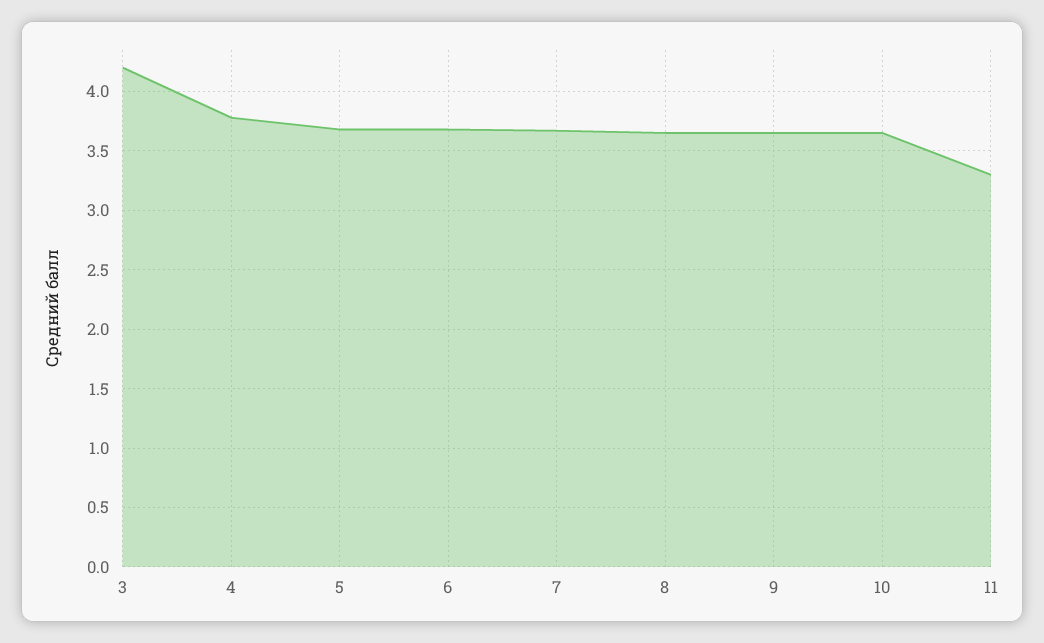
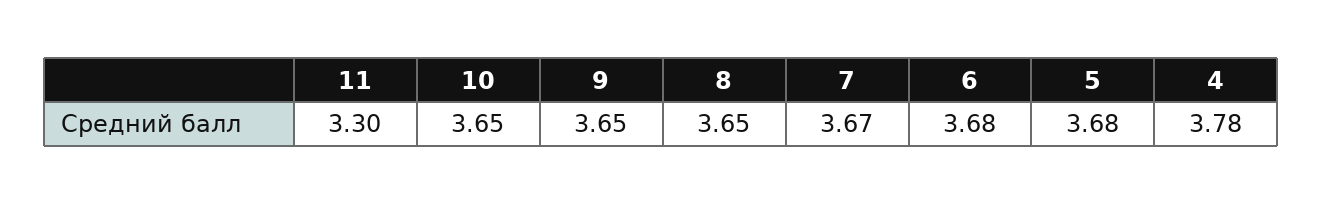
3: 4.2 -> none

